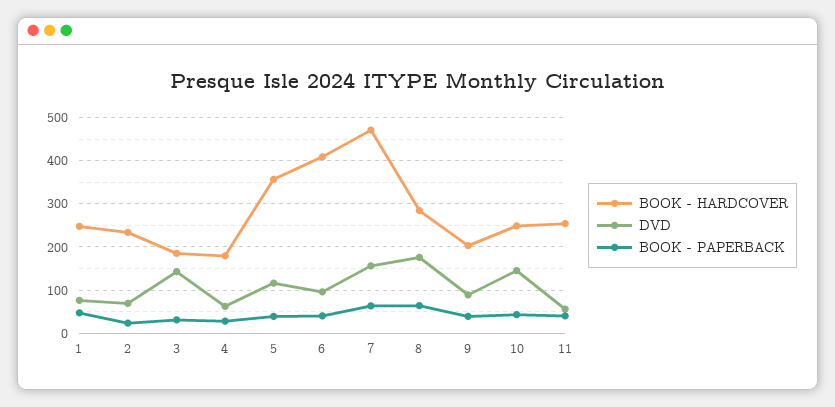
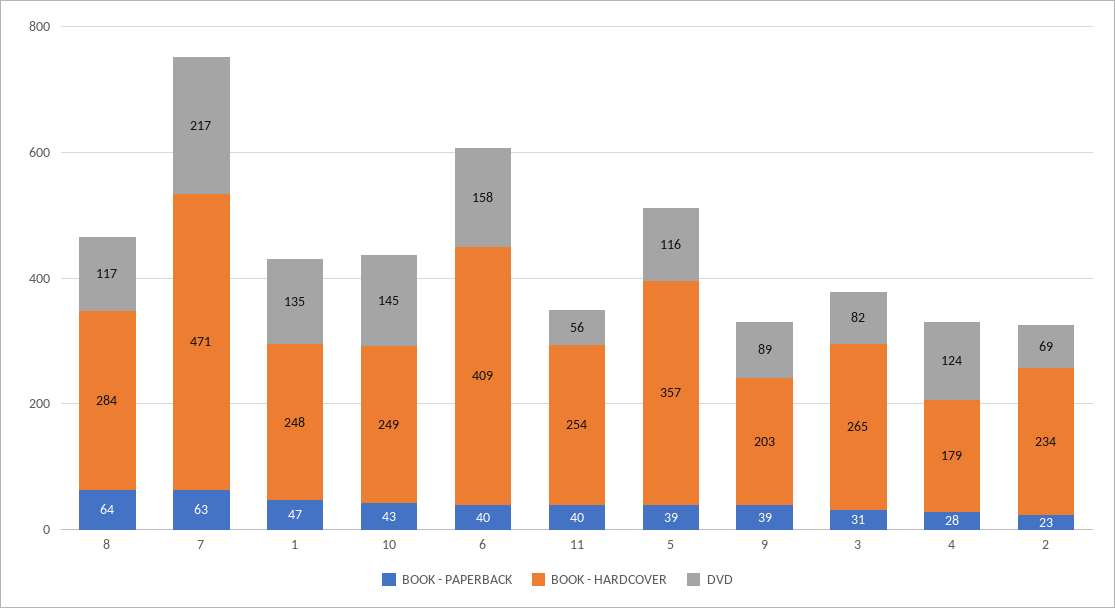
DVD, 1: 80 -> 135
BOOK - HARDCOVER, 3: 180 -> 265
DVD, 3: 140 -> 82
DVD, 4: 60 -> 124
DVD, 6: 100 -> 158
DVD, 7: 160 -> 217
DVD, 8: 180 -> 117

